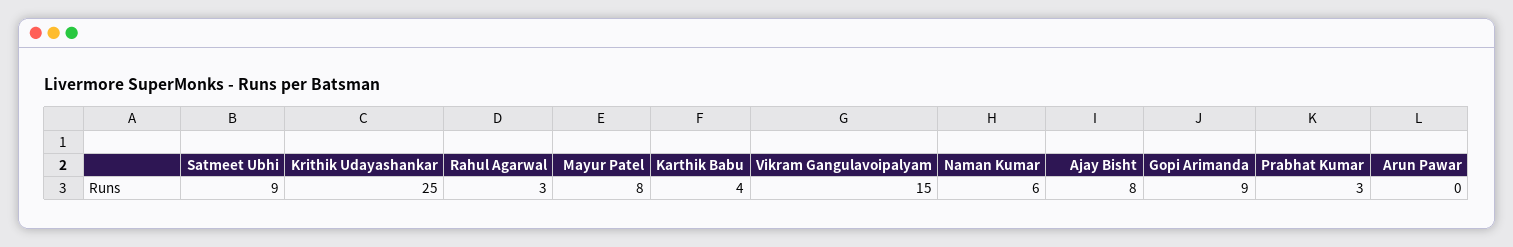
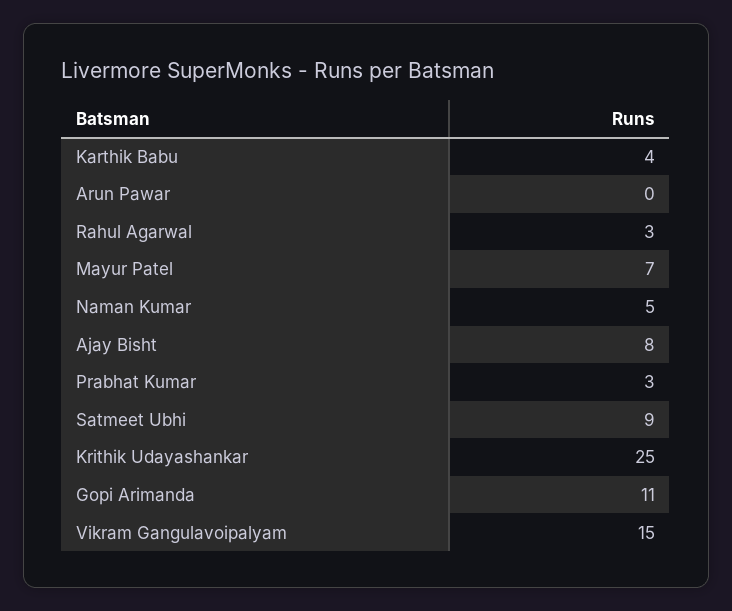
Mayur Patel: 8 -> 7
Naman Kumar: 6 -> 5
Gopi Arimanda: 9 -> 11

